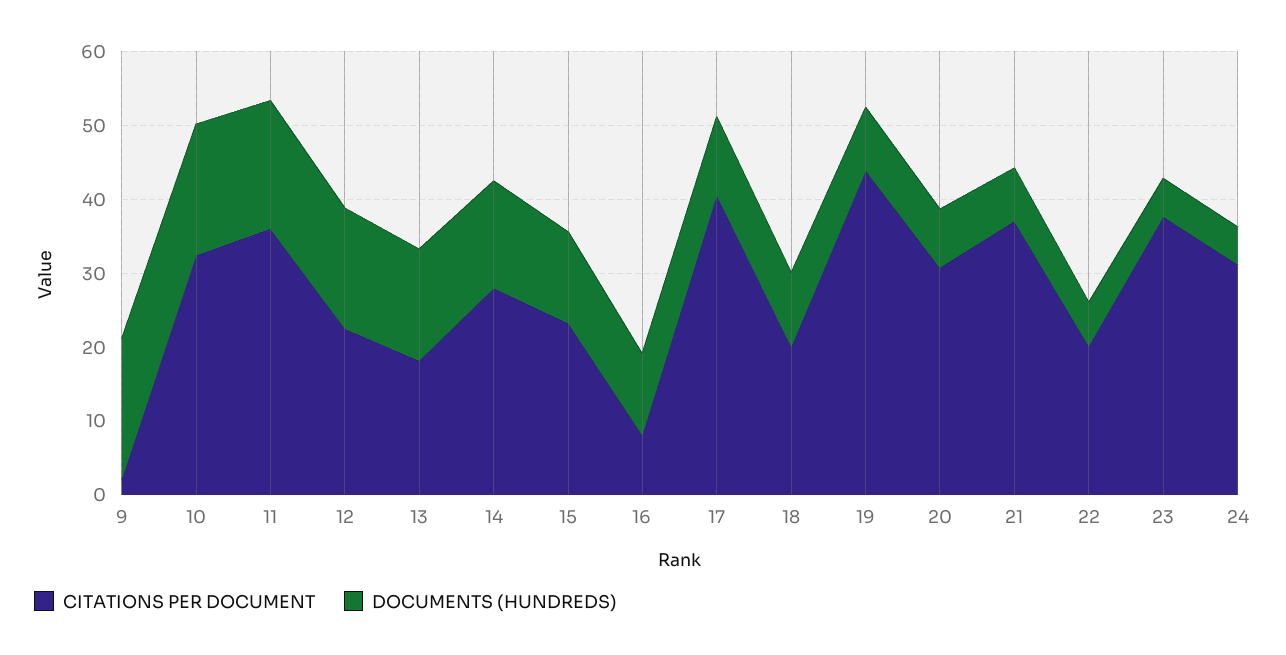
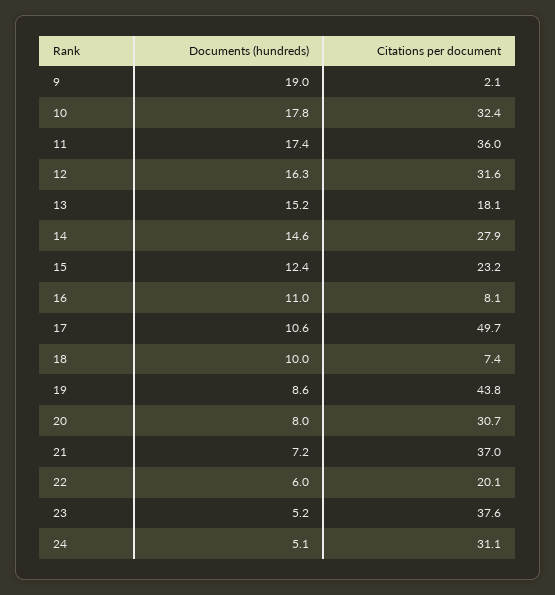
CITATIONS PER DOCUMENT, 12: 22 -> 31.6
CITATIONS PER DOCUMENT, 17: 40 -> 49.7
CITATIONS PER DOCUMENT, 18: 20 -> 7.4

